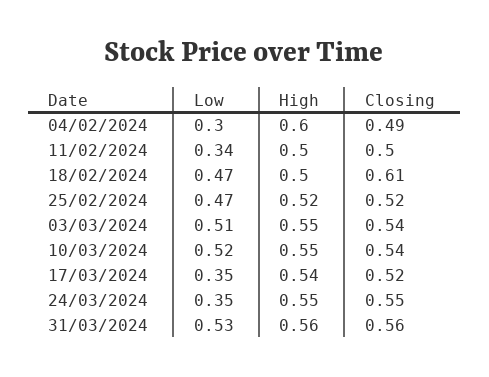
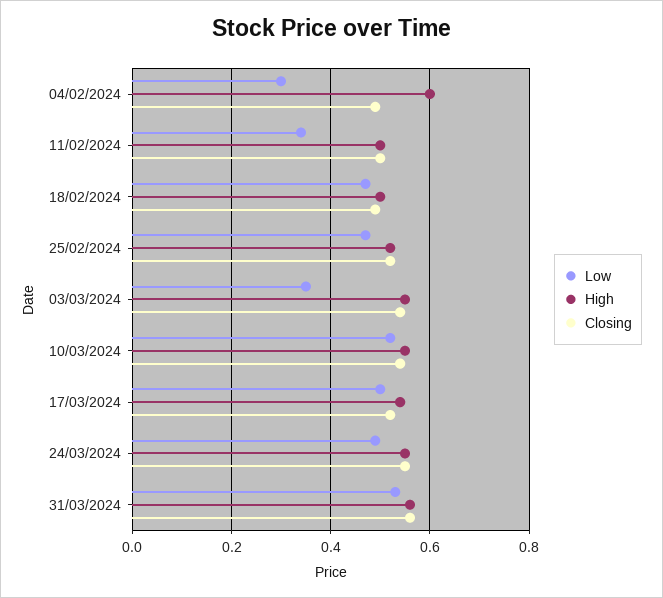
Closing, 18/02/2024: 0.61 -> 0.5
Low, 03/03/2024: 0.51 -> 0.35
Low, 17/03/2024: 0.35 -> 0.5
Low, 24/03/2024: 0.35 -> 0.5

